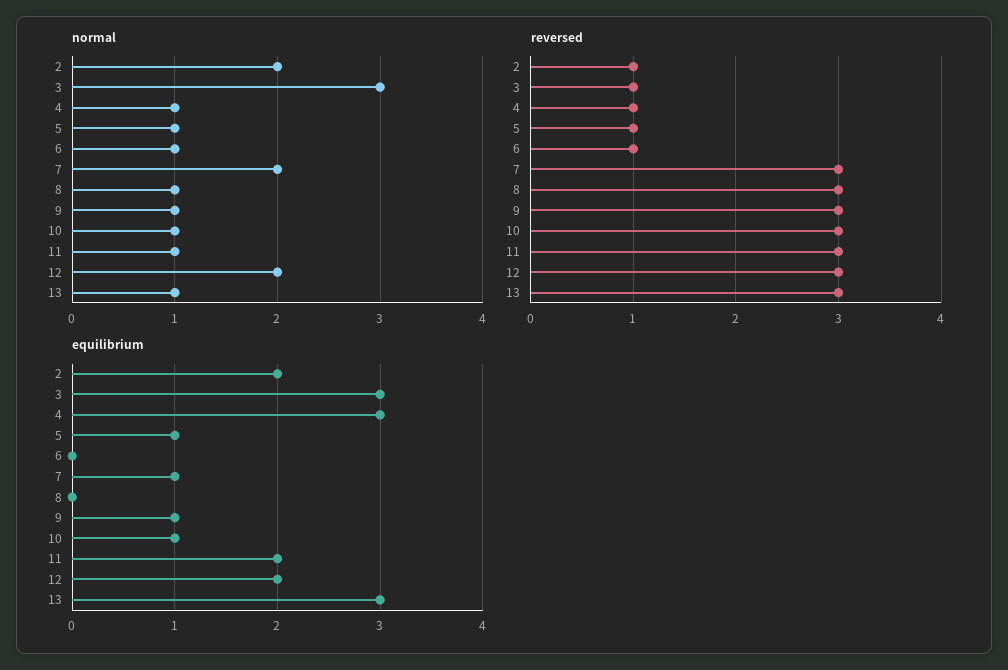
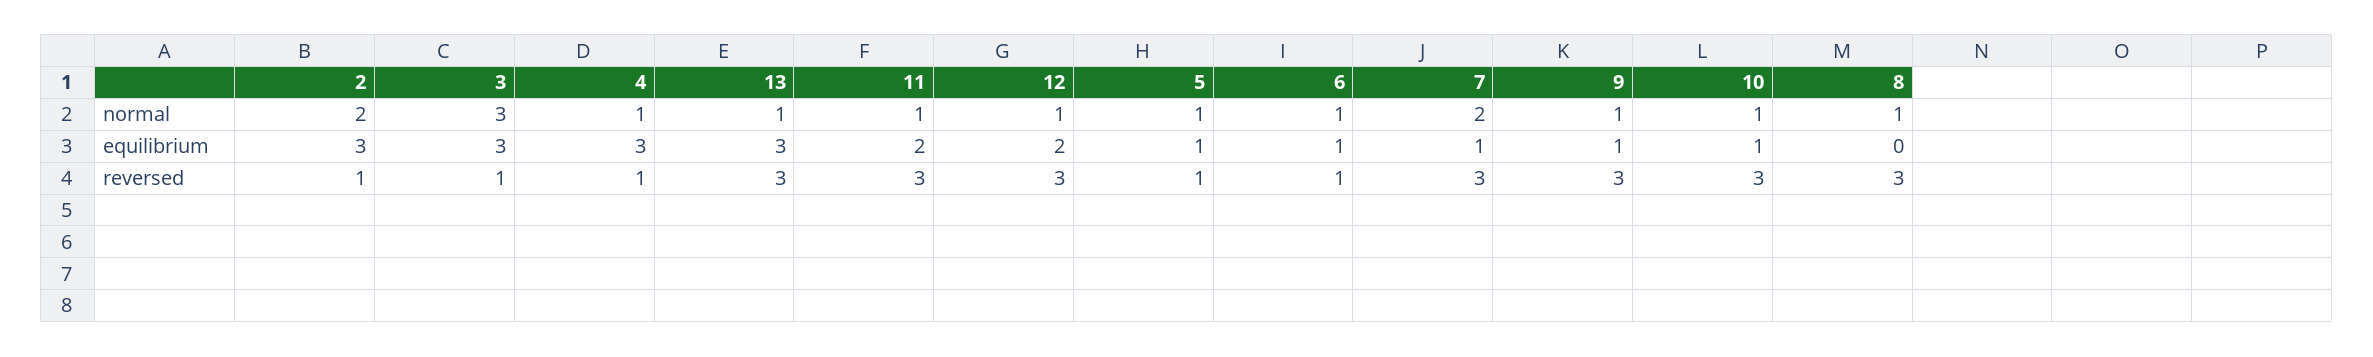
normal, 12: 2 -> 1
equilibrium, 2: 2 -> 3
equilibrium, 6: 0 -> 1

